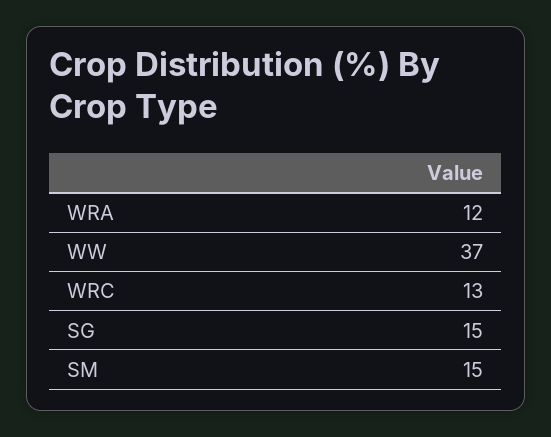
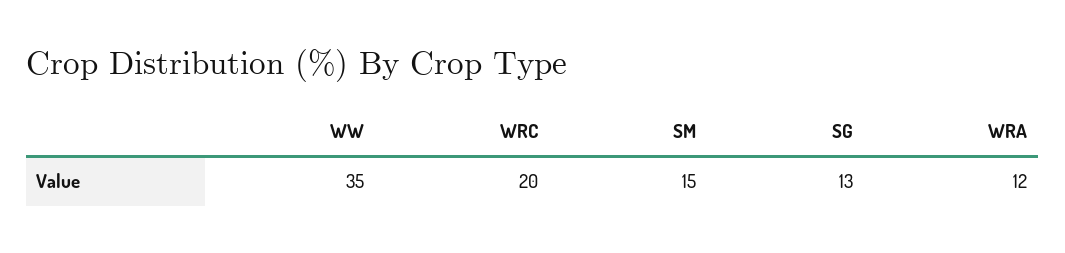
WW: 37 -> 35
WRC: 13 -> 20
SG: 15 -> 13

